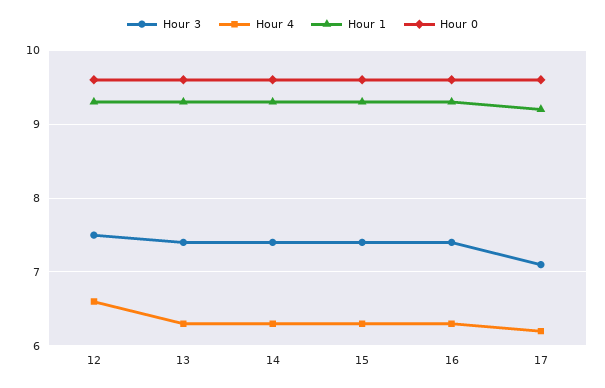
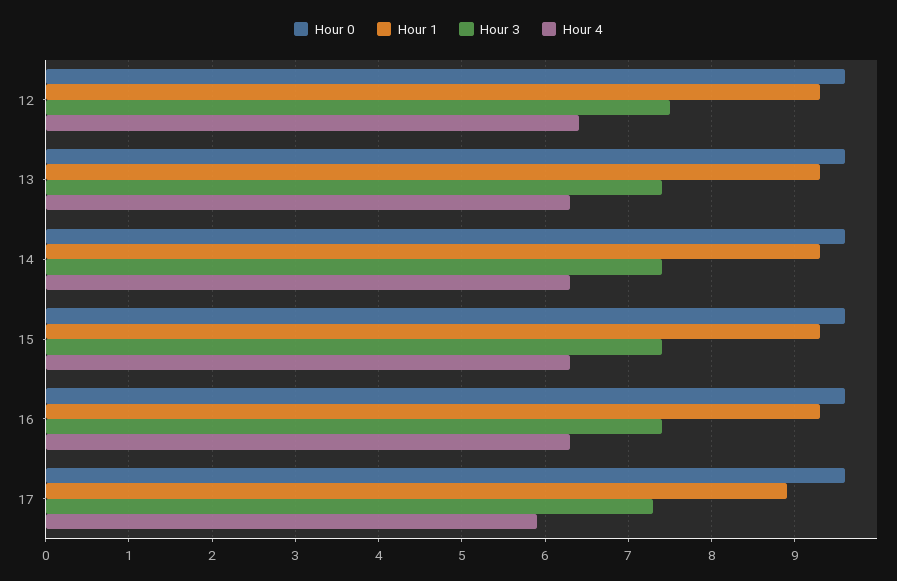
Hour 4, 12: 6.6 -> 6.4
Hour 3, 17: 7.1 -> 7.3
Hour 4, 17: 6.2 -> 5.9
Hour 1, 17: 9.2 -> 8.9

